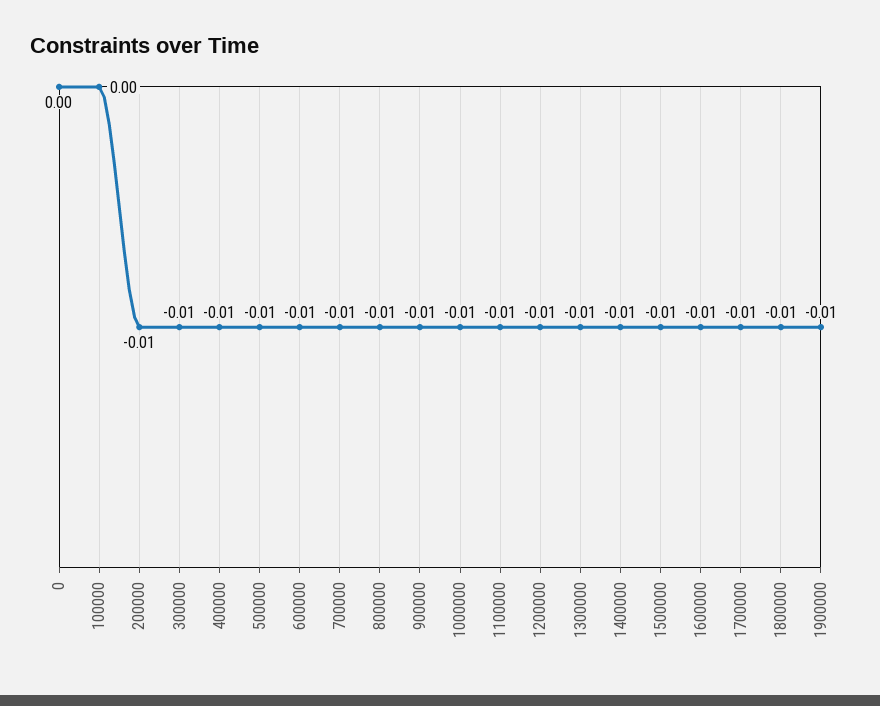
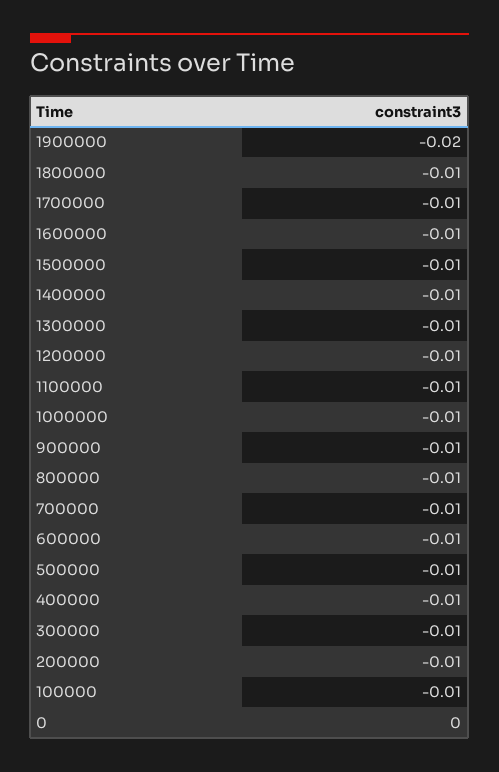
100000: 0 -> -0.01
1900000: -0.01 -> -0.02

